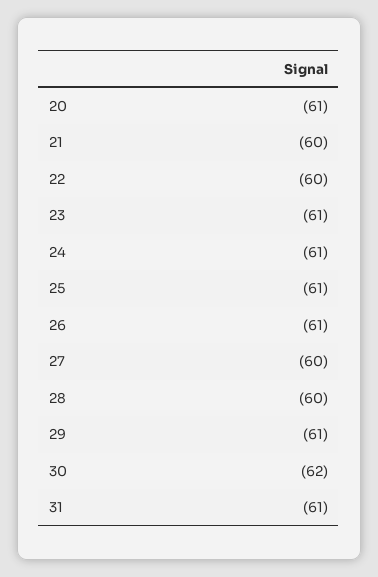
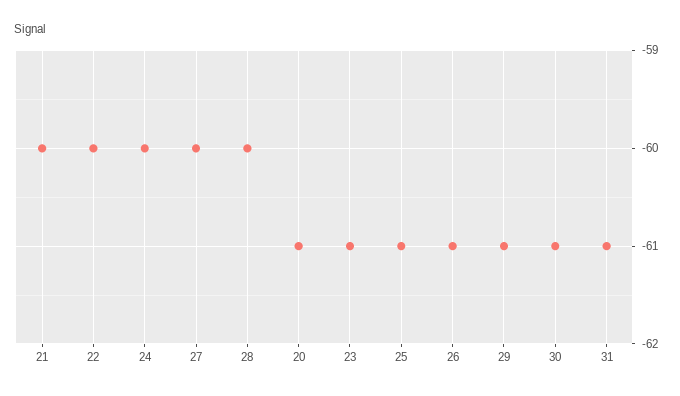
24: -61 -> -60
30: -62 -> -61

